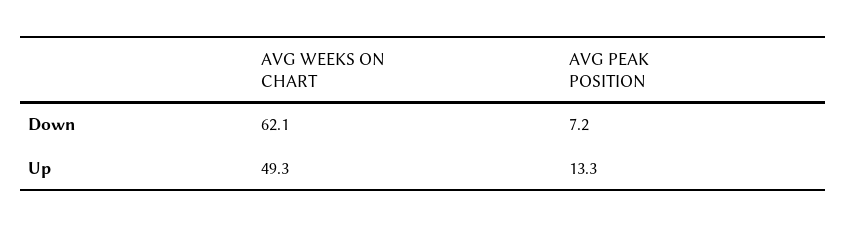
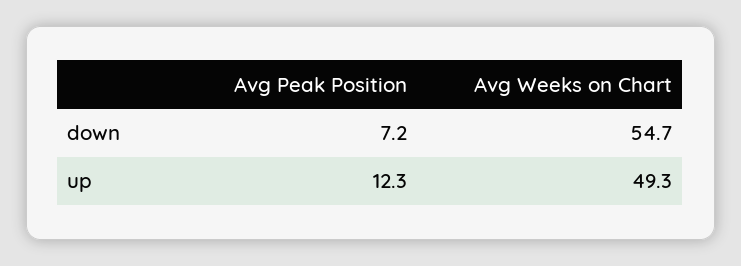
AVG WEEKS ON CHART, Down: 62.1 -> 54.7
AVG PEAK POSITION, Up: 13.3 -> 12.3

